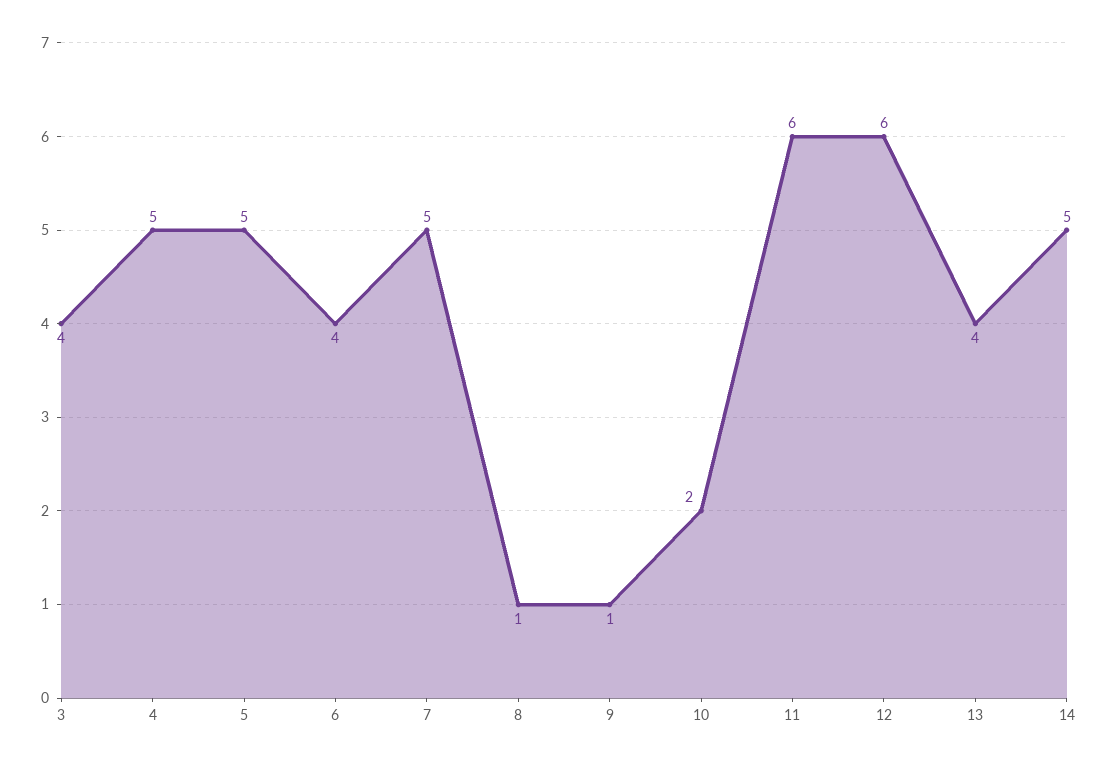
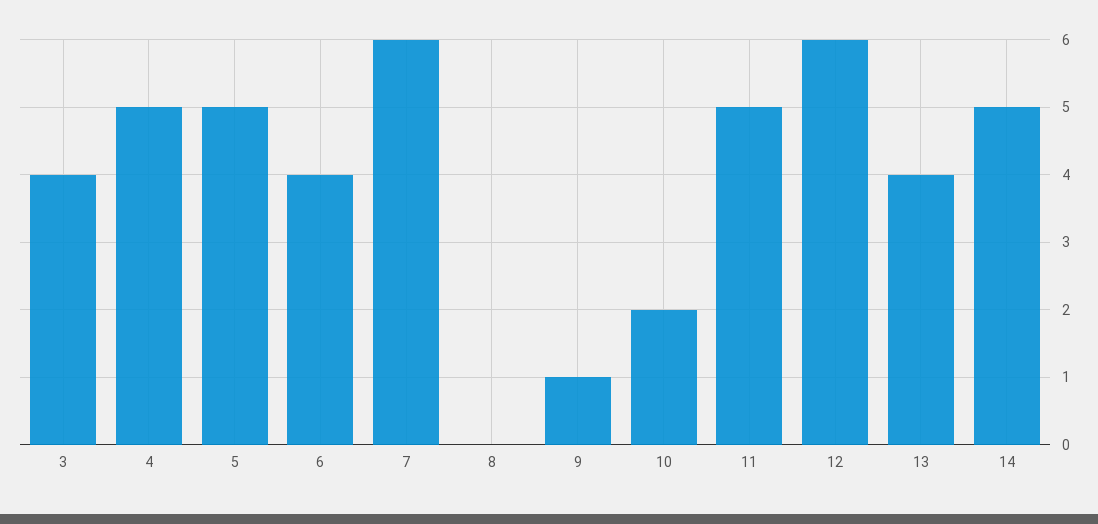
7: 5 -> 6
8: 1 -> 0
11: 6 -> 5

